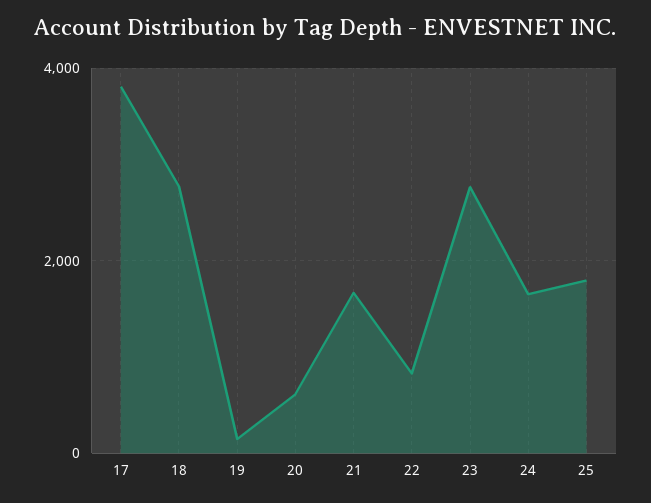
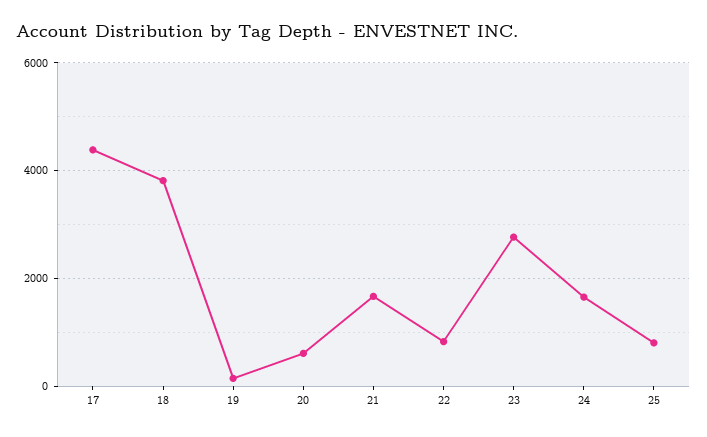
17: 3800 -> 4400
18: 2800 -> 3800
25: 1800 -> 800

